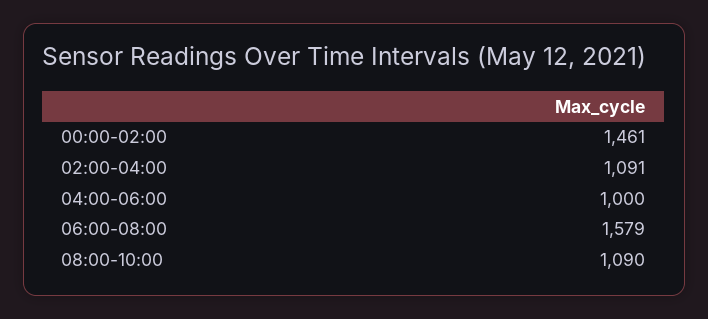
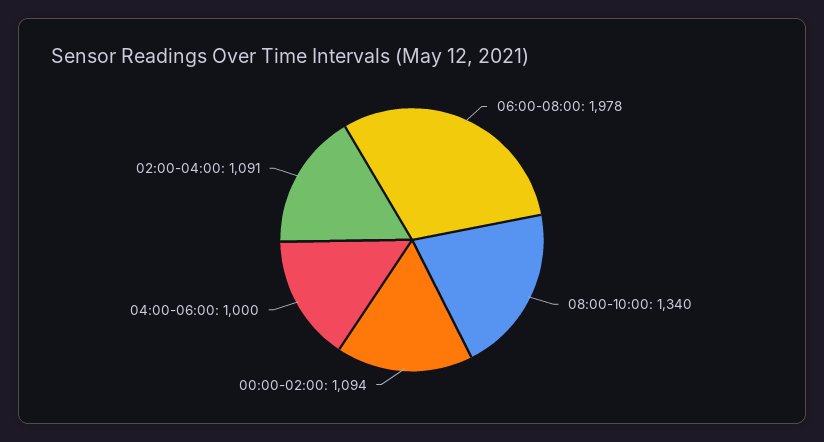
00:00-02:00: 1461 -> 1094
06:00-08:00: 1579 -> 1978
08:00-10:00: 1090 -> 1340

